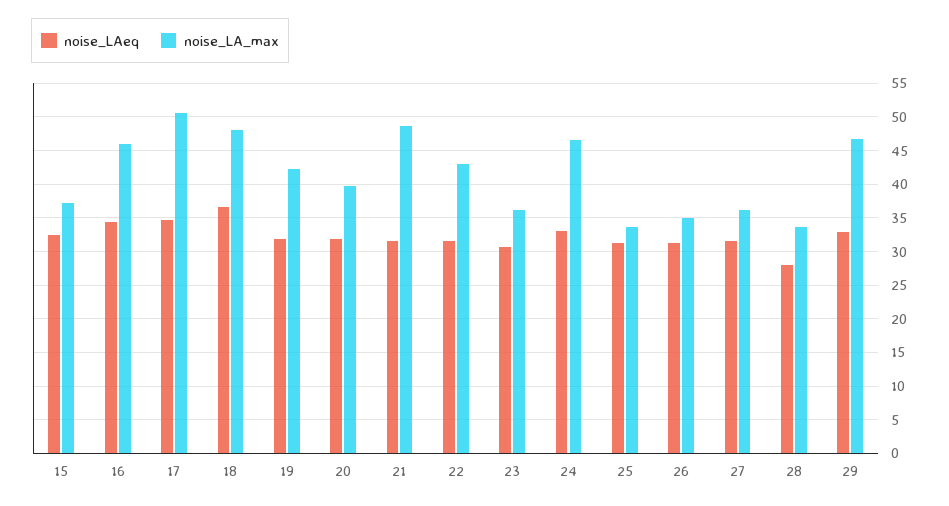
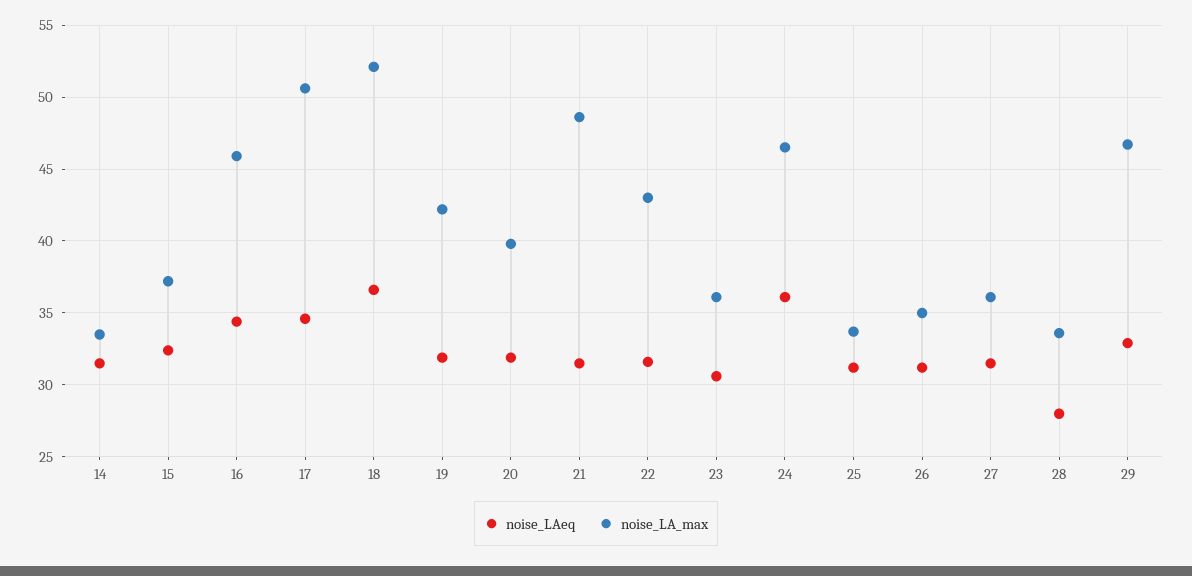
noise_LA_max, 18: 48 -> 52
noise_LAeq, 24: 33 -> 36
noise_LAeq, 14: none -> 31.5
noise_LA_max, 14: none -> 33.5

